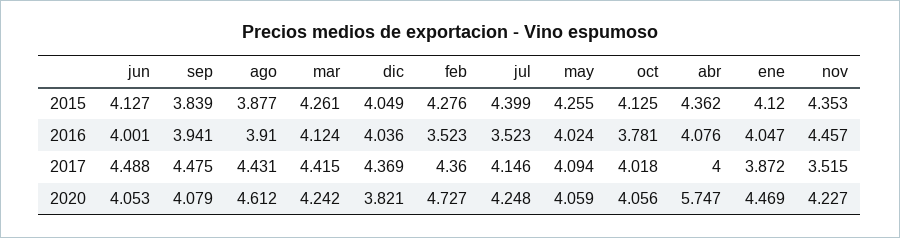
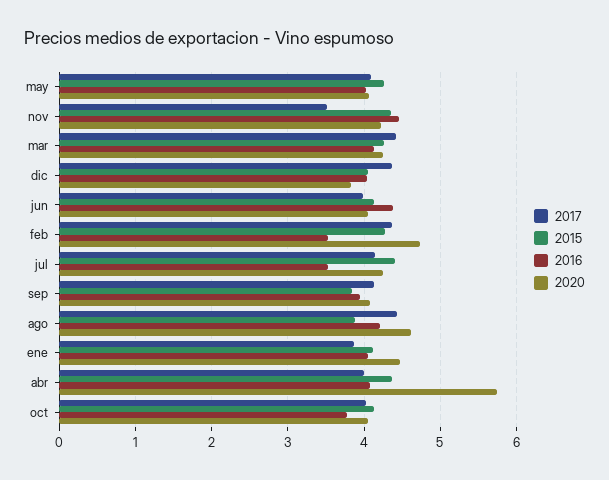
2016, jun: 4.001 -> 4.4
2016, ago: 3.91 -> 4.2
2017, jun: 4.488 -> 4
2017, sep: 4.475 -> 4.1

